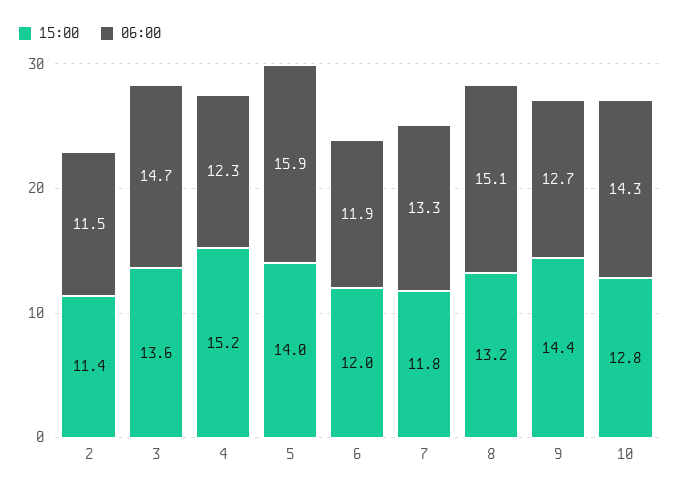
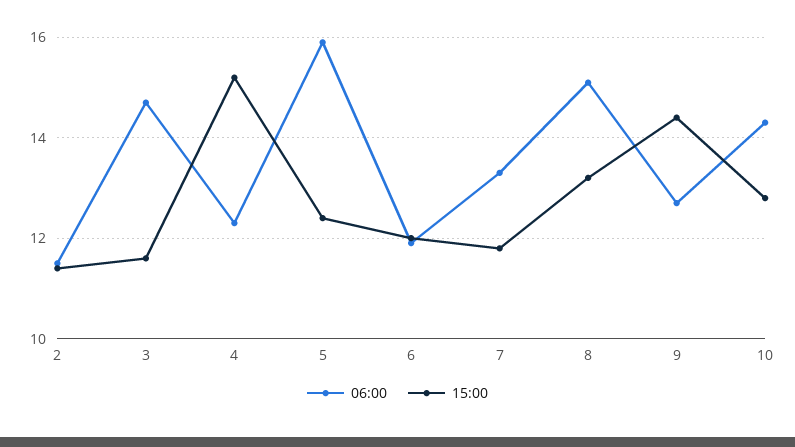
15:00, 3: 13.6 -> 11.5
15:00, 5: 14 -> 12.5

